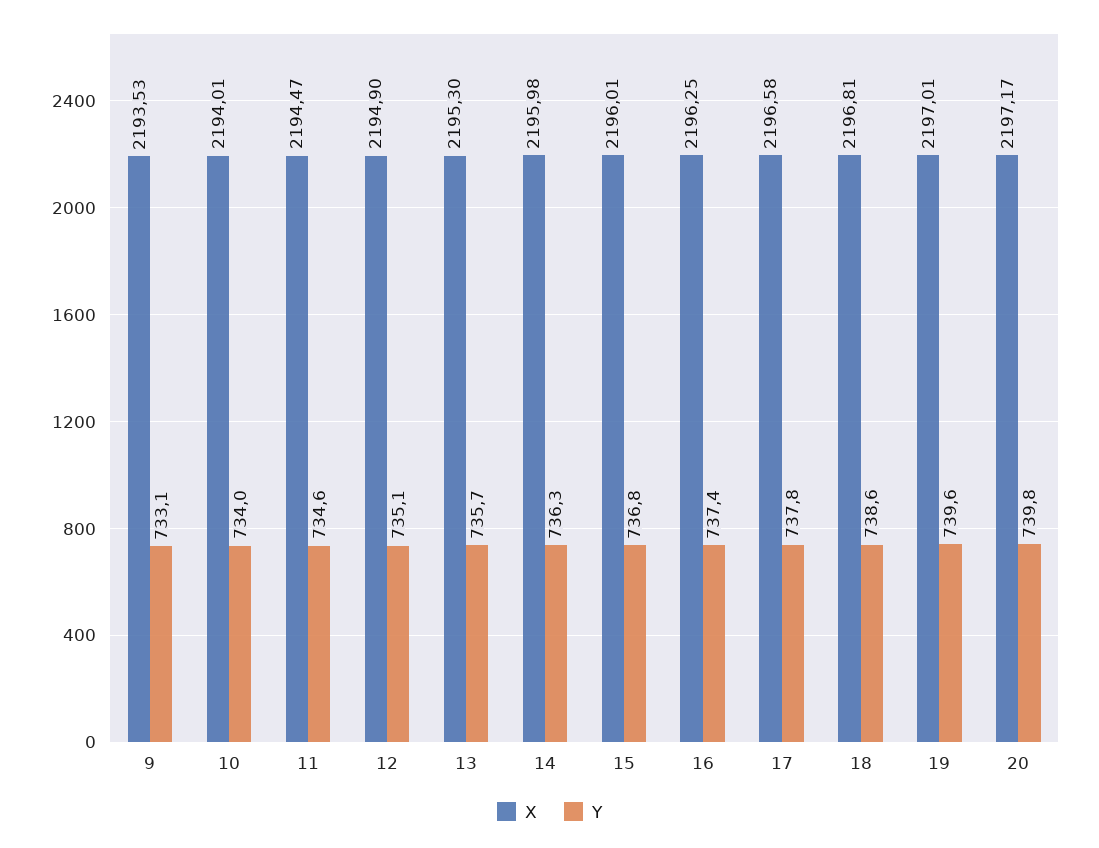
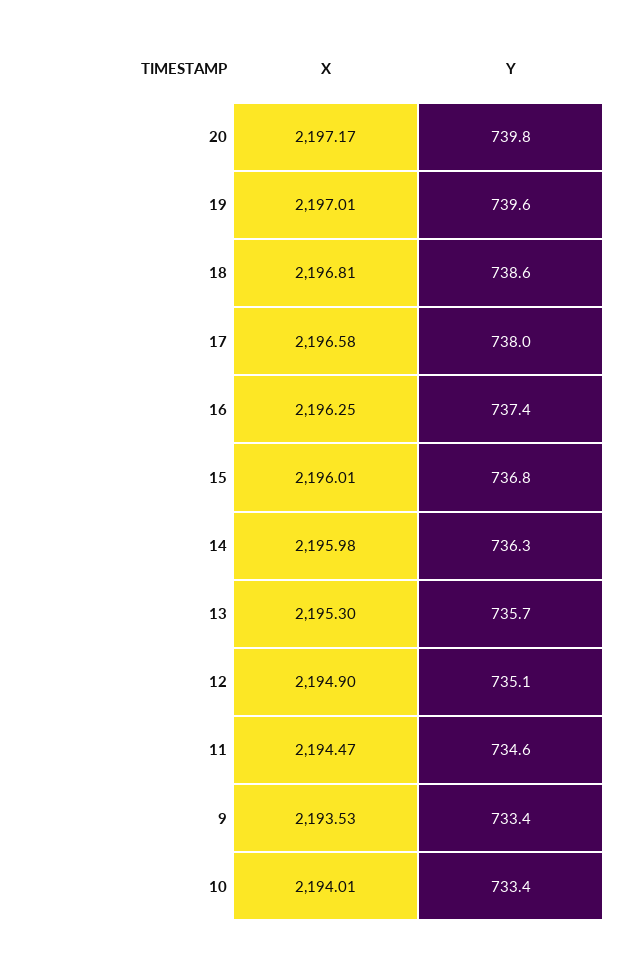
Y, 9: 733.1 -> 733.4
Y, 10: 734 -> 733.4
Y, 17: 737.8 -> 738

